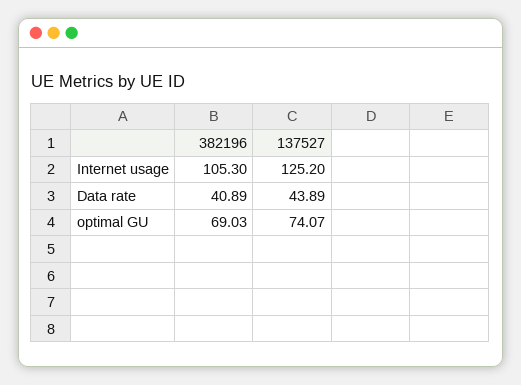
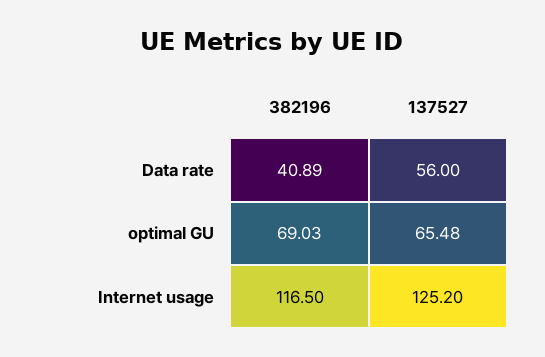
382196, Internet usage: 105.3 -> 116.5
137527, Data rate: 43.89 -> 56
137527, optimal GU: 74.07 -> 65.48

